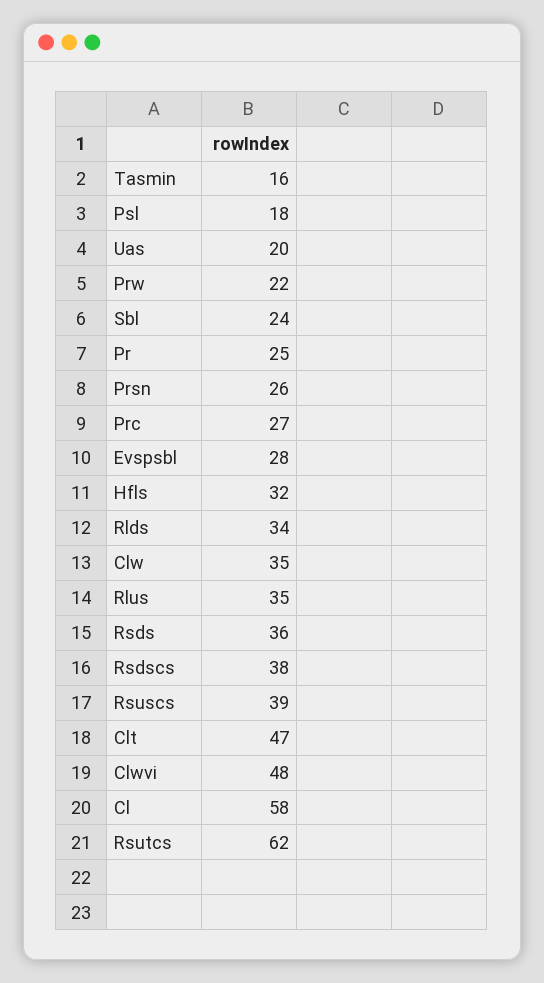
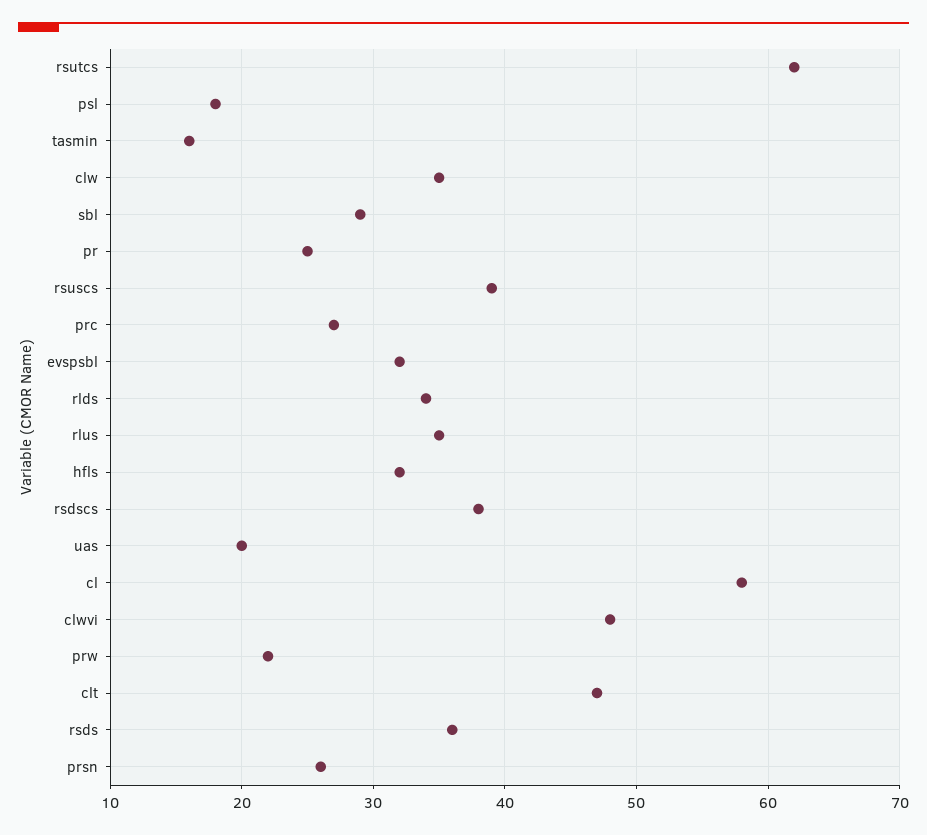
Sbl: 24 -> 29
Evspsbl: 28 -> 32

